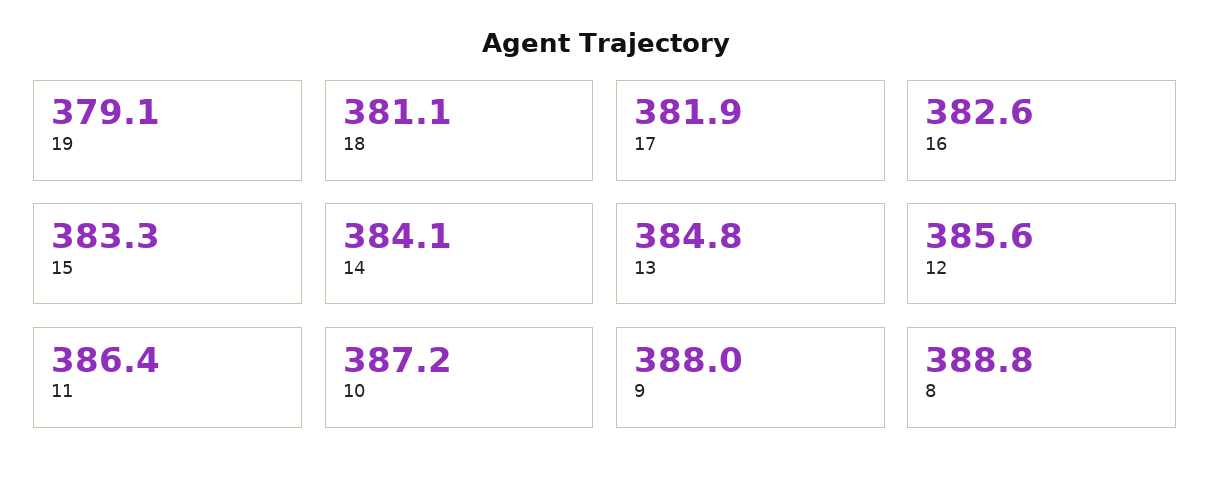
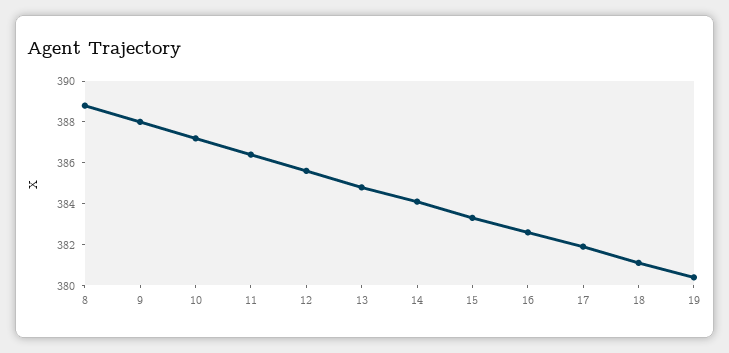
19: 379.1 -> 380.5

